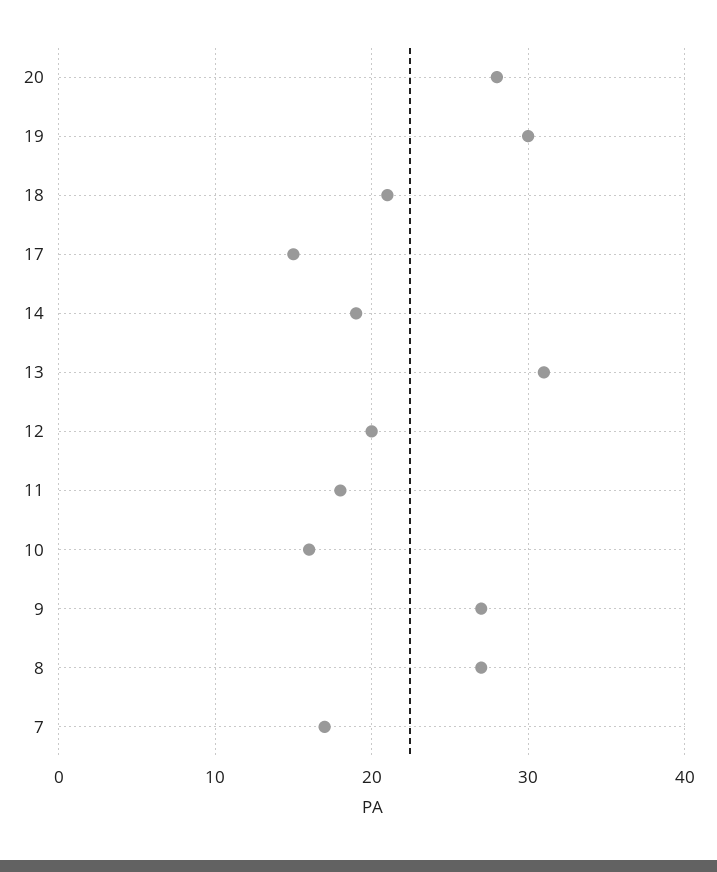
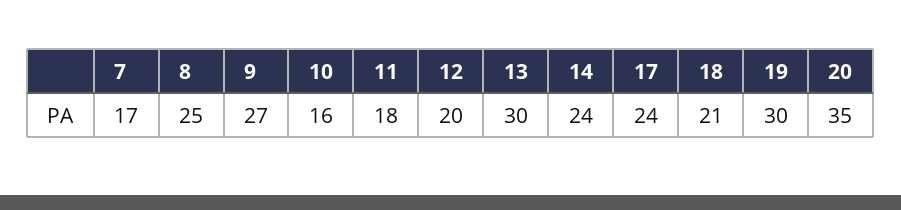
20: 28 -> 35
17: 15 -> 24
14: 19 -> 24
13: 31 -> 30
8: 27 -> 25

